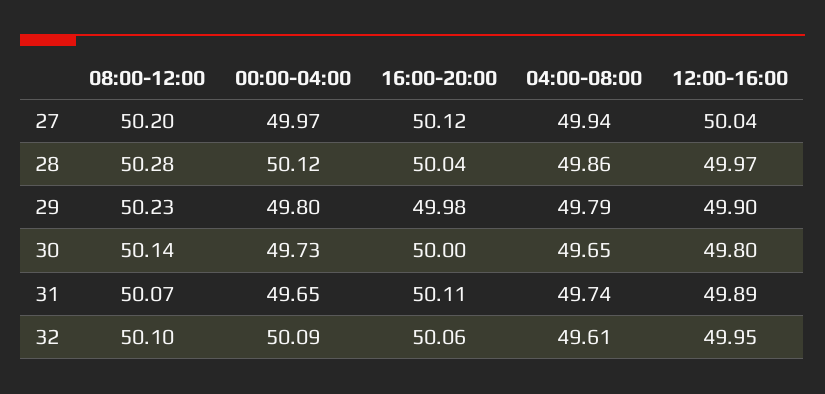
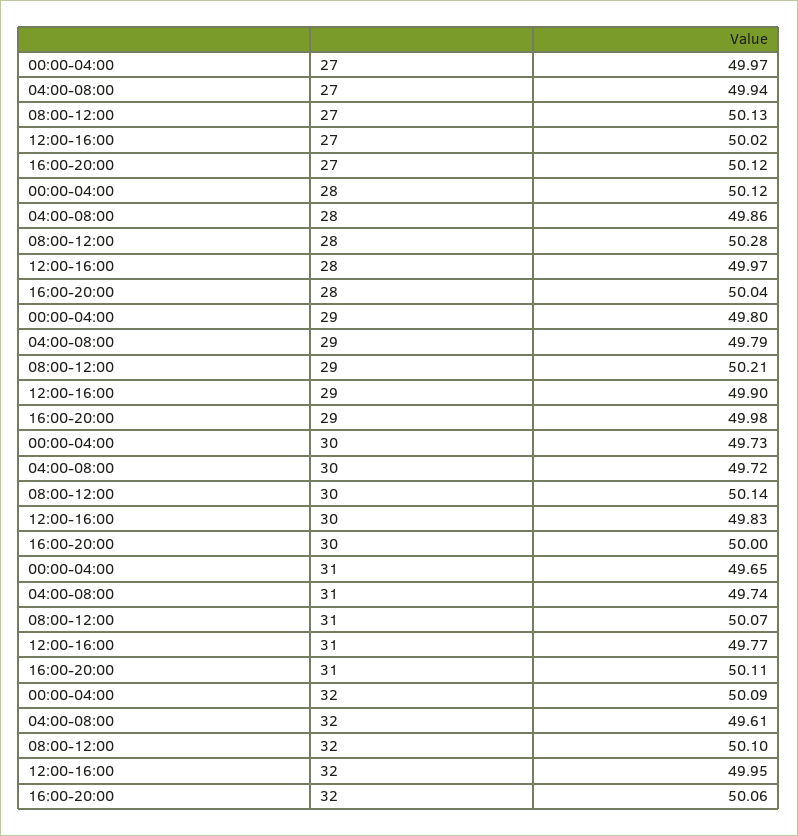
08:00-12:00, 27: 50.2 -> 50.13
12:00-16:00, 27: 50.04 -> 50.02
08:00-12:00, 29: 50.23 -> 50.21
04:00-08:00, 30: 49.65 -> 49.72
12:00-16:00, 30: 49.8 -> 49.83
12:00-16:00, 31: 49.89 -> 49.77

